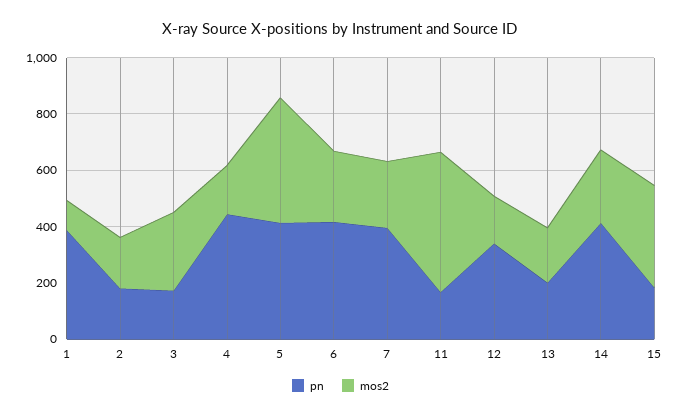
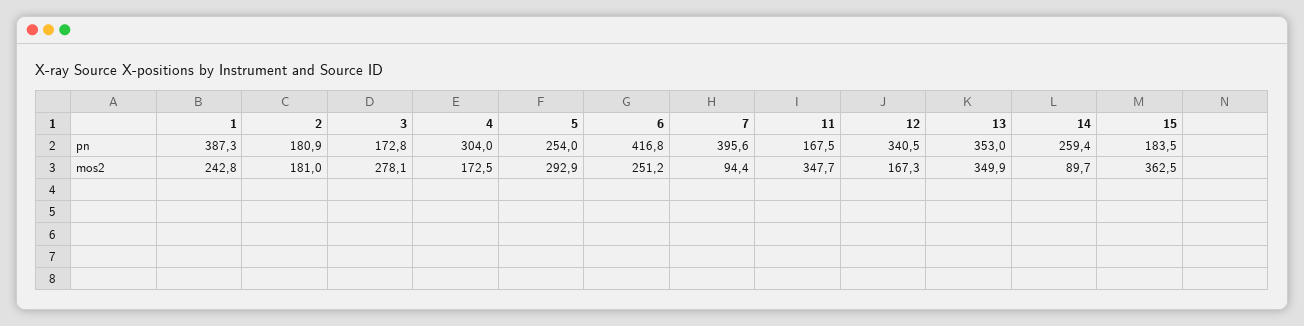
mos2, 1: 100 -> 242.8
pn, 4: 450 -> 304
pn, 5: 400 -> 254
mos2, 5: 450 -> 292.9
mos2, 7: 250 -> 94.4
mos2, 11: 500 -> 347.7
pn, 13: 200 -> 353
mos2, 13: 200 -> 349.9
pn, 14: 400 -> 259.4
mos2, 14: 250 -> 89.7

